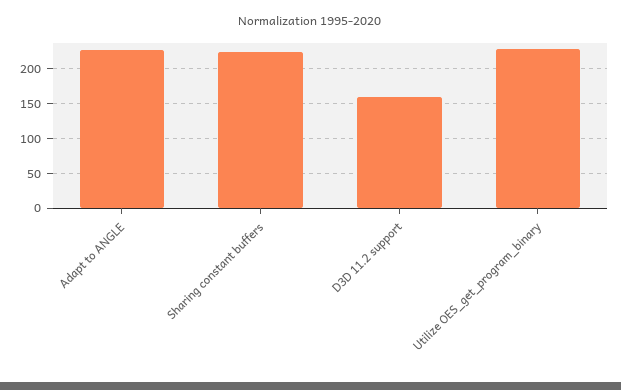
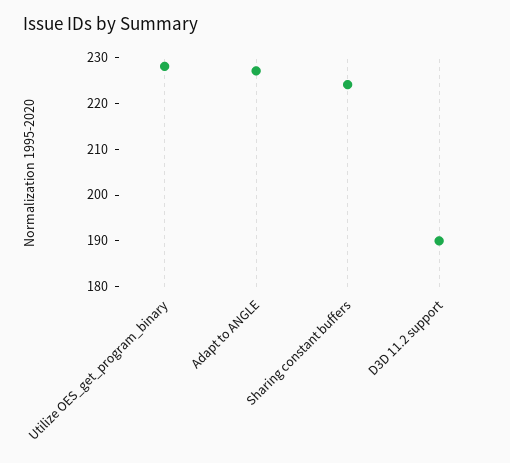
D3D 11.2 support: 160 -> 190

